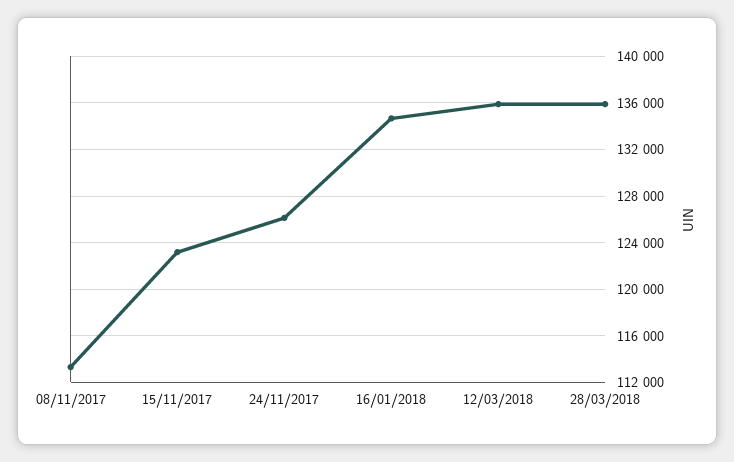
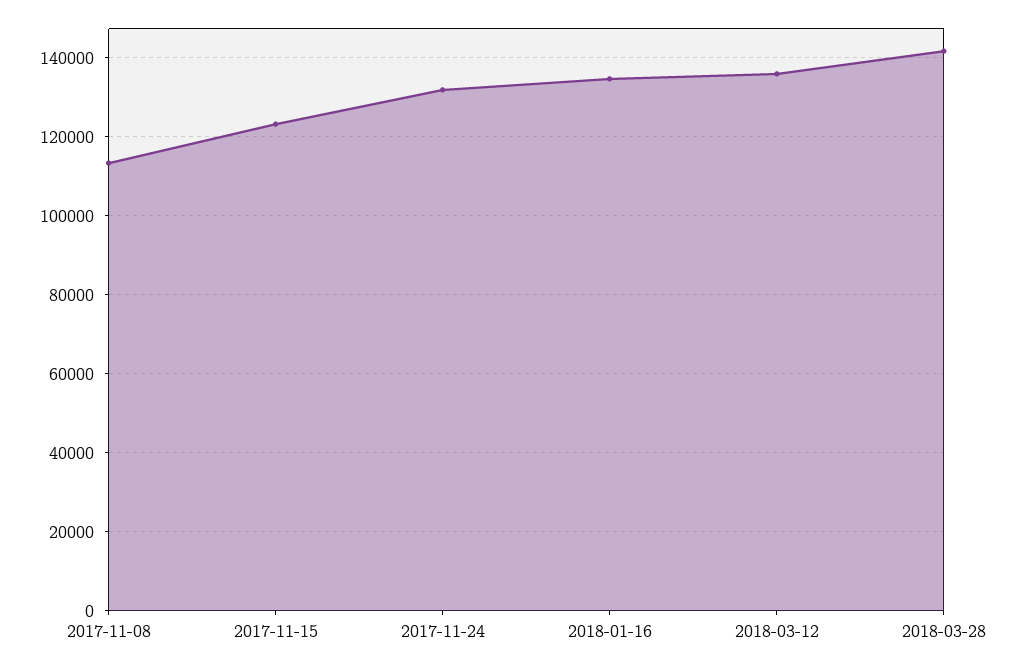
24/11/2017: 126000 -> 132000
28/03/2018: 136000 -> 142000

